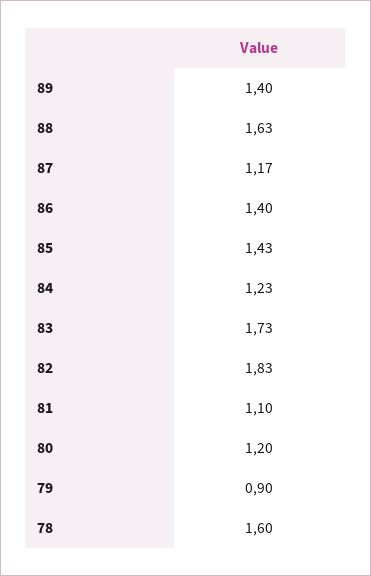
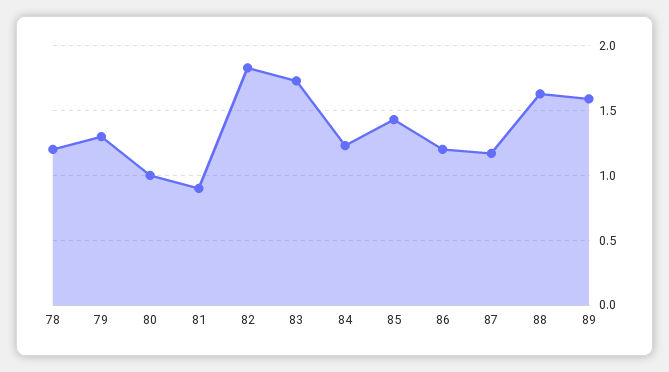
89: 1.4 -> 1.6
86: 1.4 -> 1.2
81: 1.1 -> 0.9
80: 1.2 -> 1
79: 0.9 -> 1.3
78: 1.6 -> 1.2

